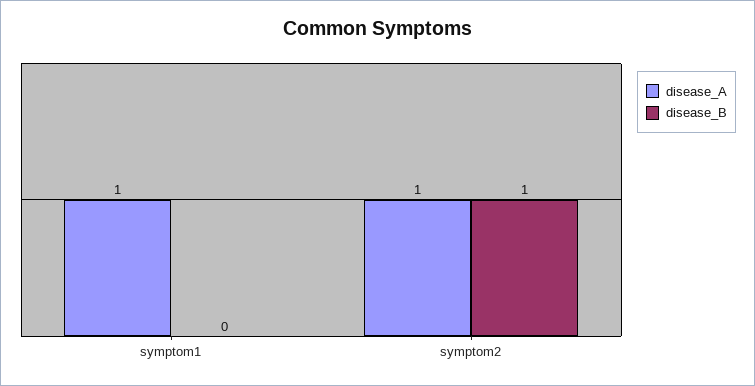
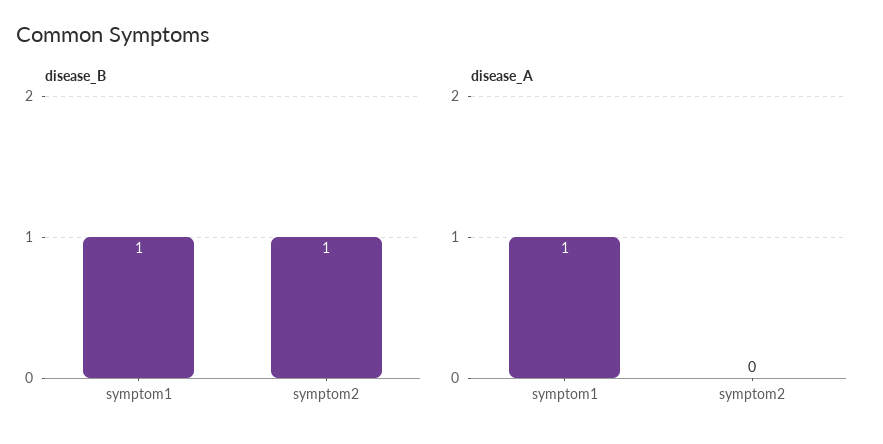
disease_B, symptom1: 0 -> 1
disease_A, symptom2: 1 -> 0

